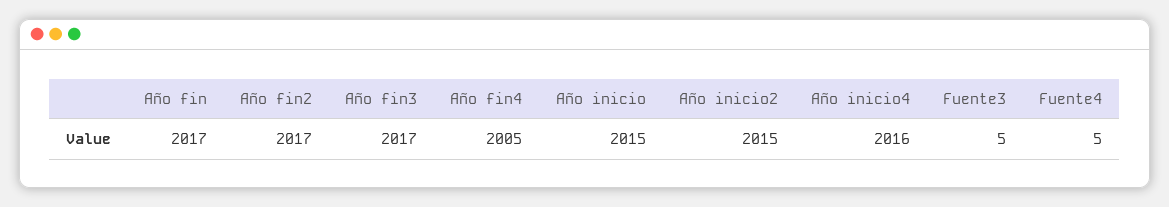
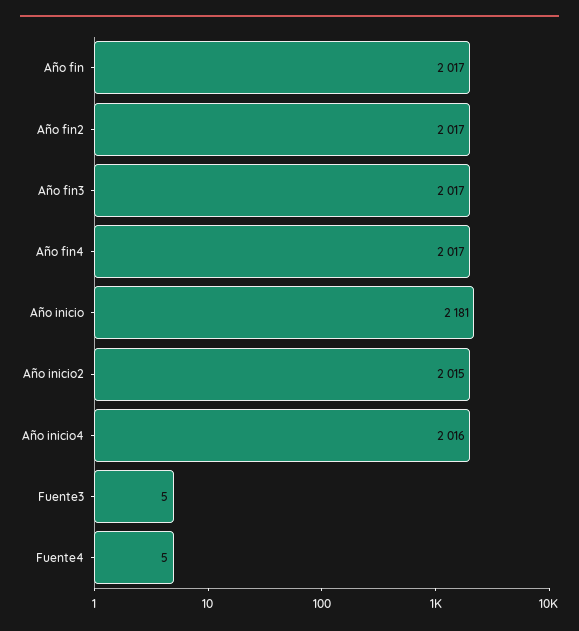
Año fin4: 2005 -> 2017
Año inicio: 2015 -> 2181

